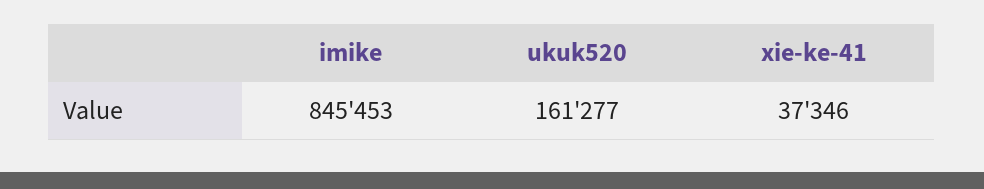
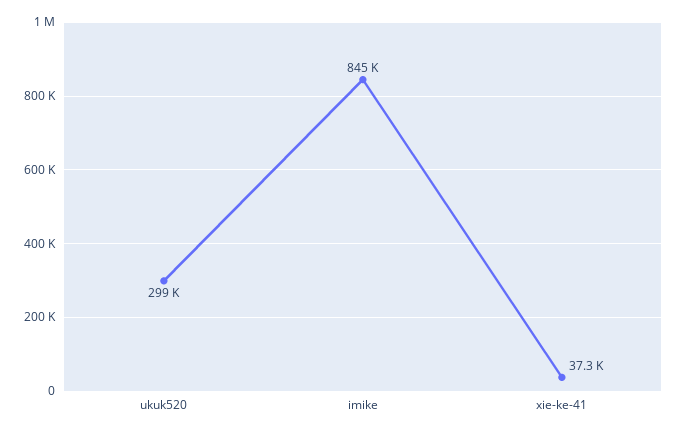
ukuk520: 161277 -> 299000

